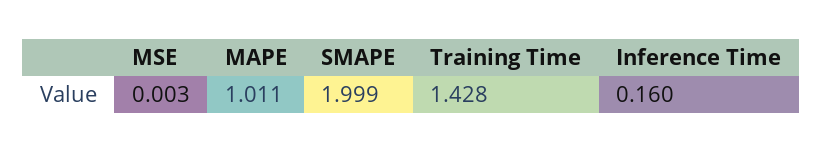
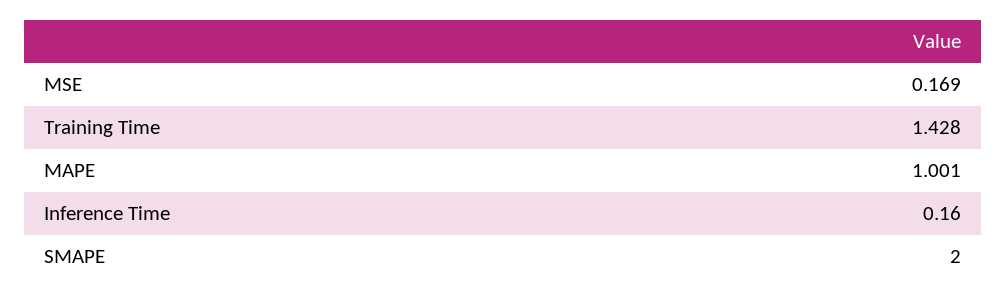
MSE: 0.003 -> 0.169
MAPE: 1.011 -> 1.001
SMAPE: 1.999 -> 2

